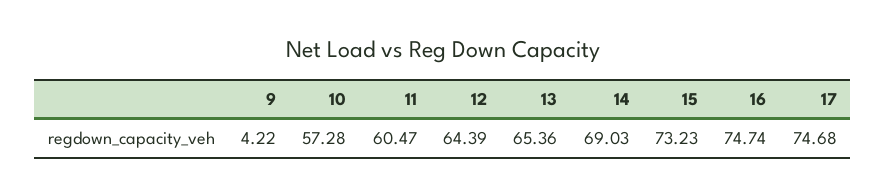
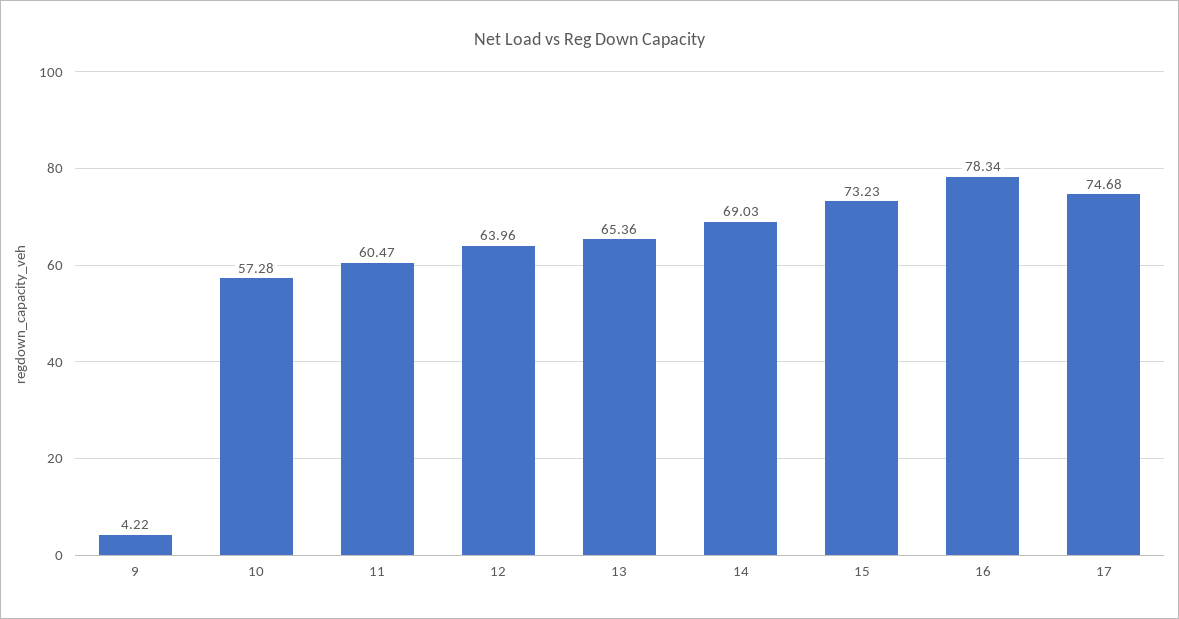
12: 64.39 -> 63.96
16: 74.74 -> 78.34

